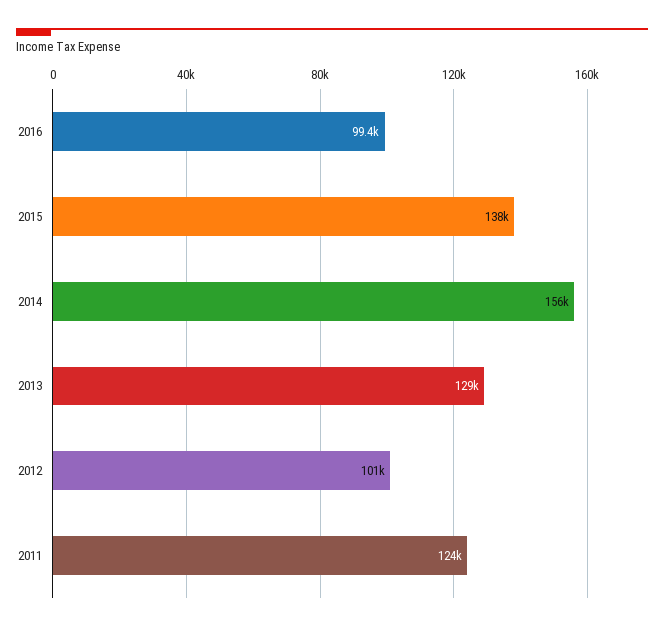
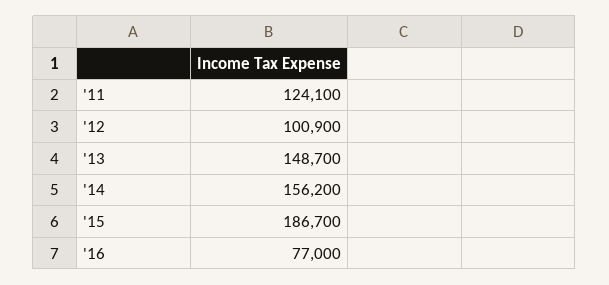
2016: 99400 -> 77000
2015: 138000 -> 186700
2013: 129000 -> 148700

